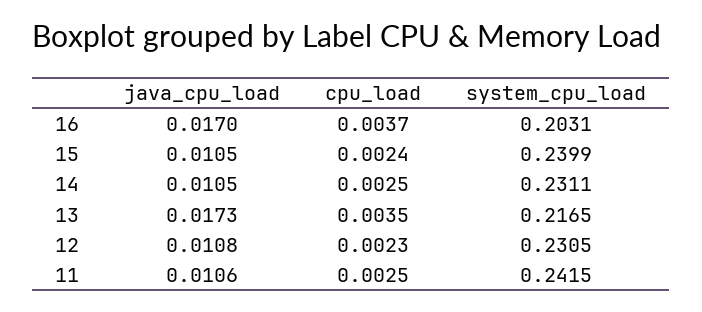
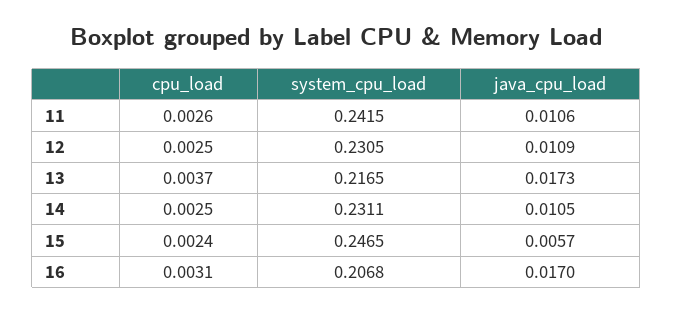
cpu_load, 16: 0.0037 -> 0.0031
system_cpu_load, 16: 0.2031 -> 0.2068
java_cpu_load, 15: 0.0105 -> 0.0057
system_cpu_load, 15: 0.2399 -> 0.2465
cpu_load, 13: 0.0035 -> 0.0037
java_cpu_load, 12: 0.0108 -> 0.0109
cpu_load, 12: 0.0023 -> 0.0025
cpu_load, 11: 0.0025 -> 0.0026

